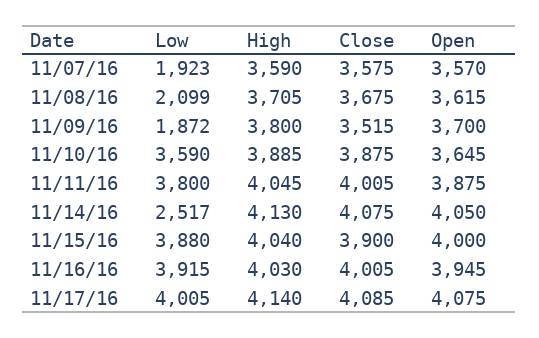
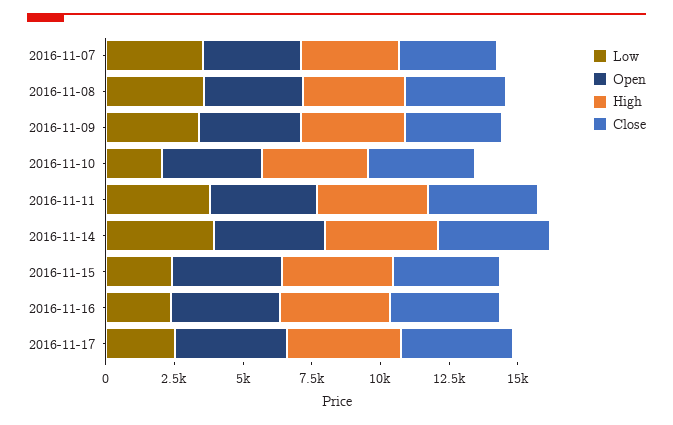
Low, 11/07/16: 1923 -> 3500
Low, 11/08/16: 2099 -> 3500
Low, 11/09/16: 1872 -> 3500
Low, 11/10/16: 3590 -> 2000
Low, 11/14/16: 2517 -> 4000
Low, 11/15/16: 3880 -> 2500
Low, 11/16/16: 3915 -> 2500
Low, 11/17/16: 4005 -> 2500

